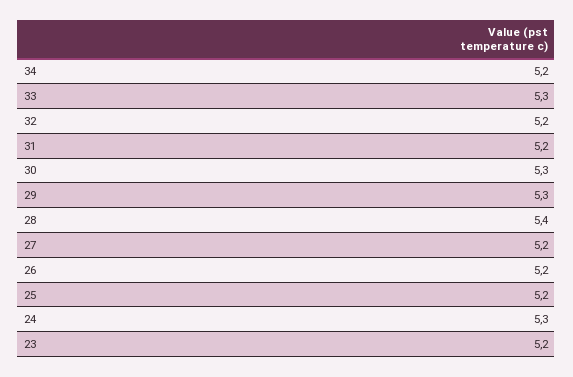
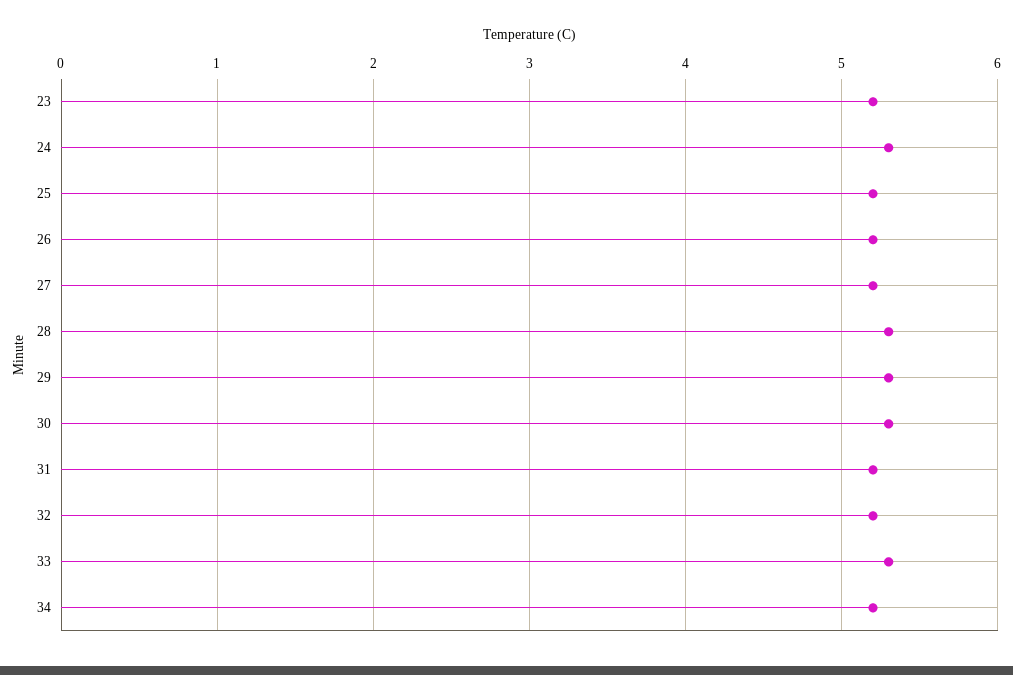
28: 5.4 -> 5.3

